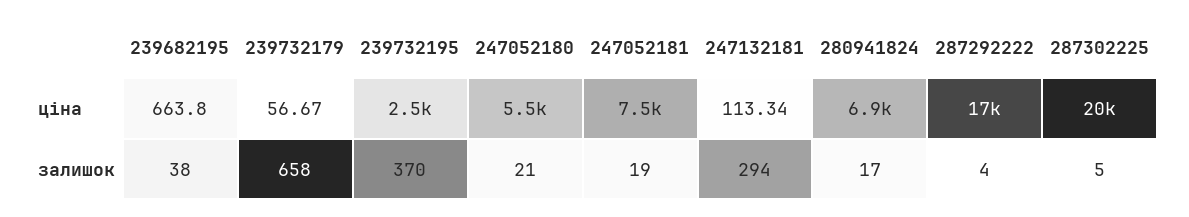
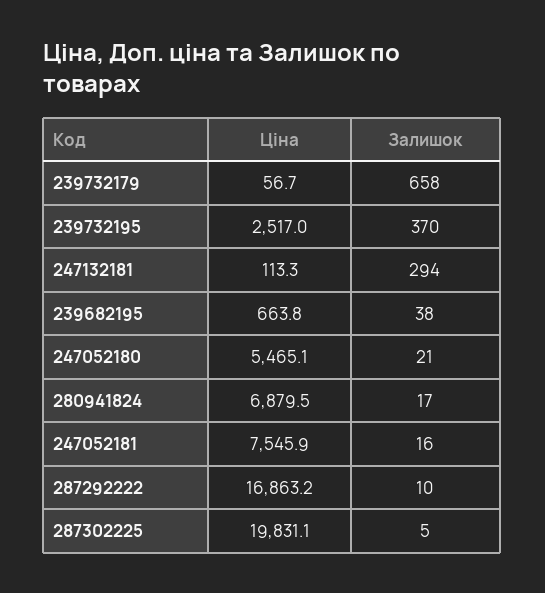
247052181, залишок: 19 -> 16
287292222, залишок: 4 -> 10

